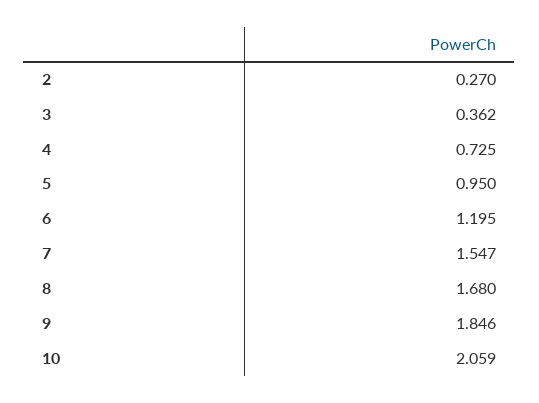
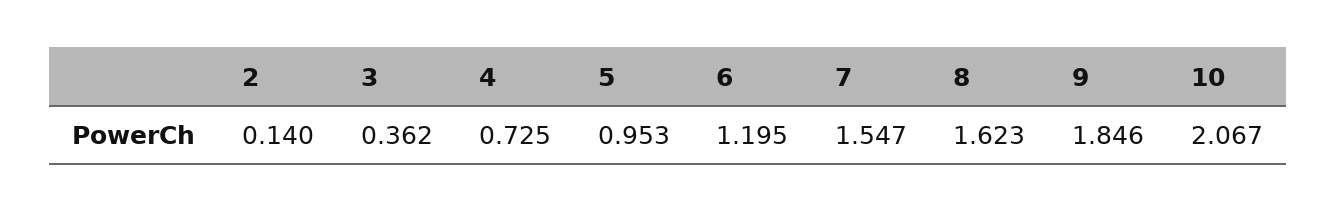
2: 0.27 -> 0.14
5: 0.95 -> 0.953
8: 1.68 -> 1.623
10: 2.059 -> 2.067

